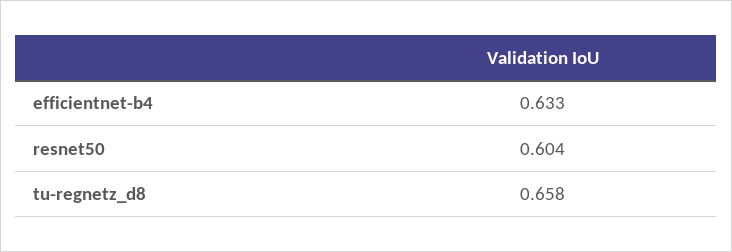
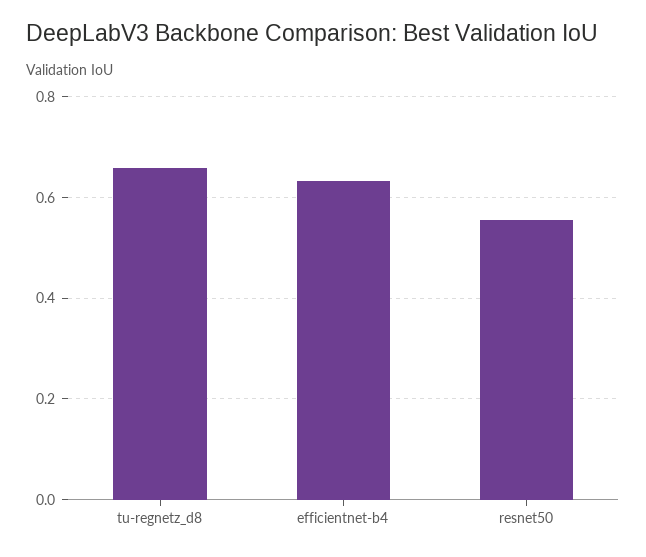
resnet50: 0.604 -> 0.56

